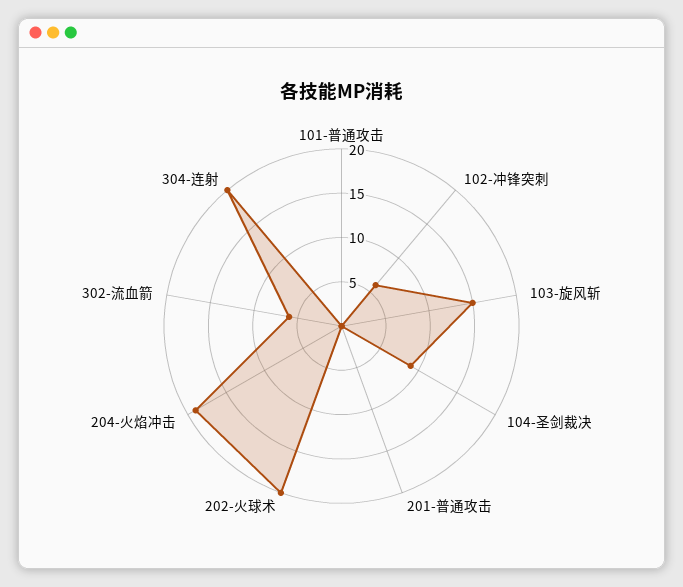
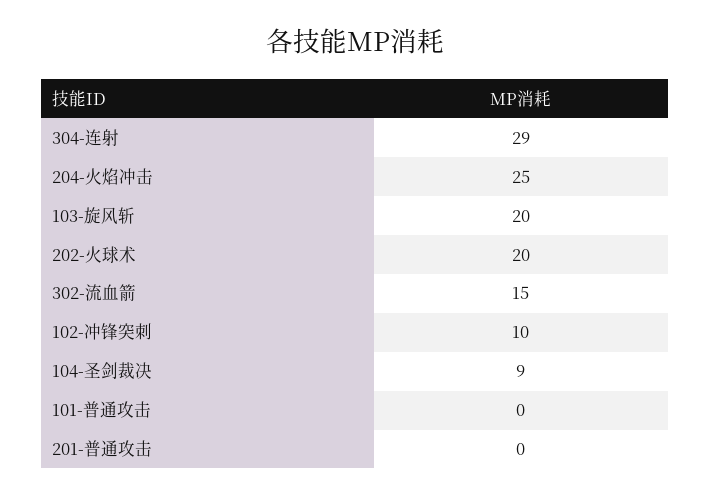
102-冲锋突刺: 6 -> 10
103-旋风斩: 15 -> 20
204-火焰冲击: 19 -> 25
302-流血箭: 6 -> 15
304-连射: 20 -> 29

